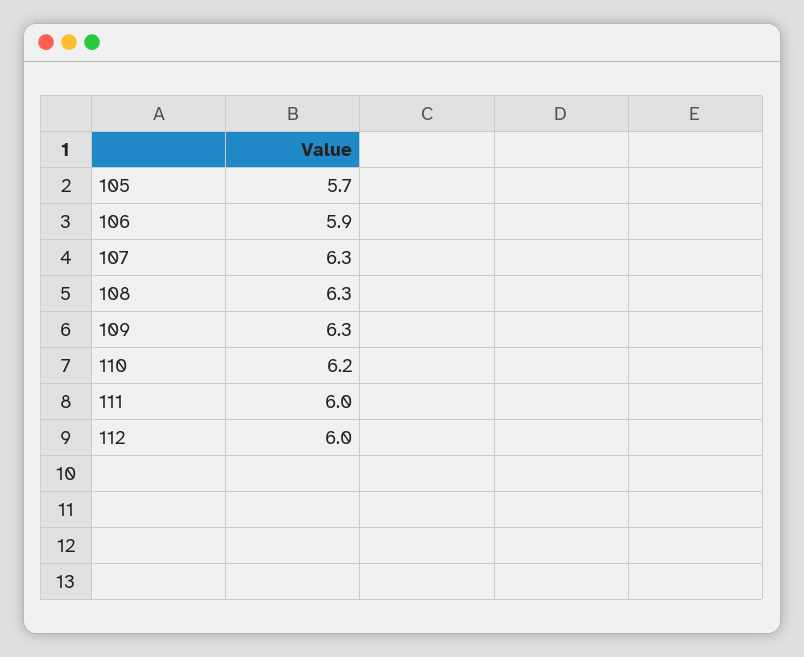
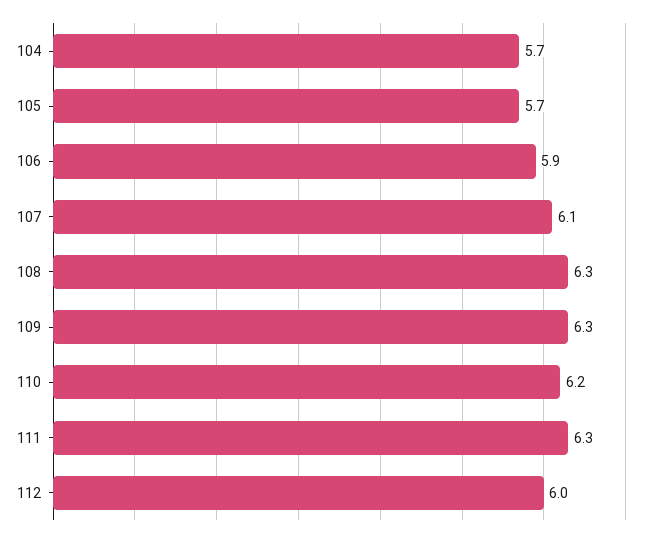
107: 6.3 -> 6.1
111: 6 -> 6.3
104: none -> 5.7

